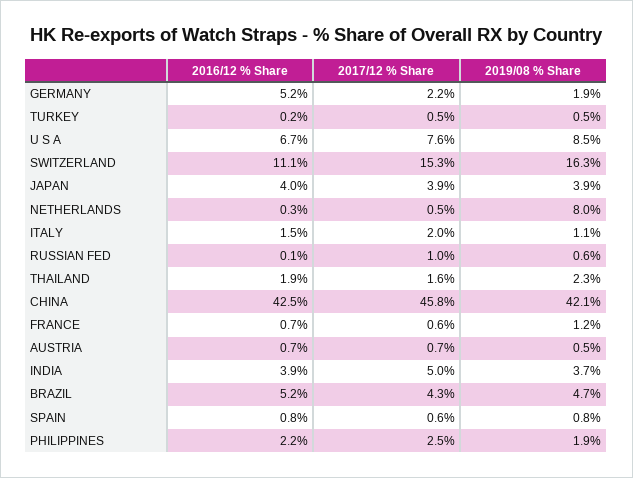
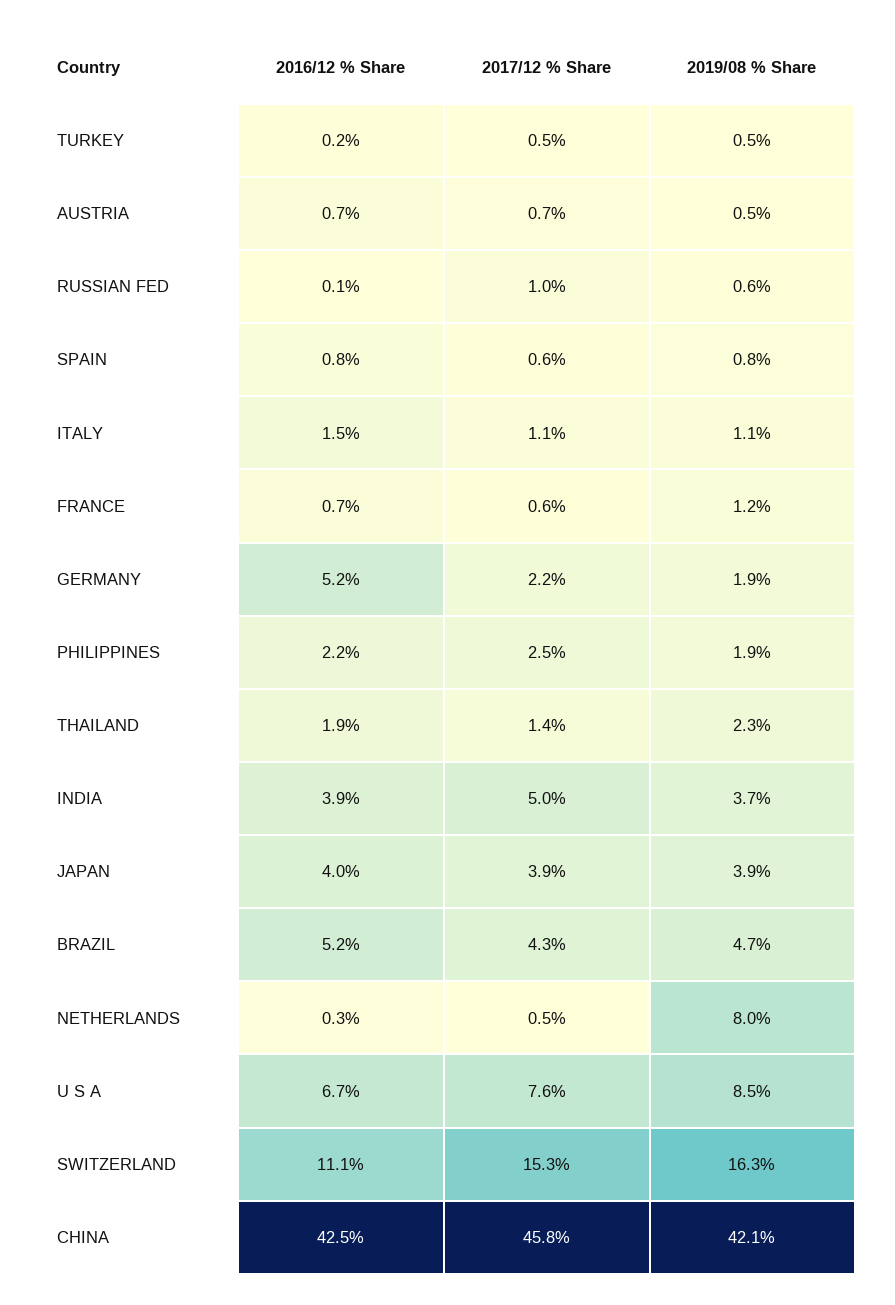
2017/12 % Share, ITALY: 2 -> 1.1
2017/12 % Share, THAILAND: 1.6 -> 1.4

